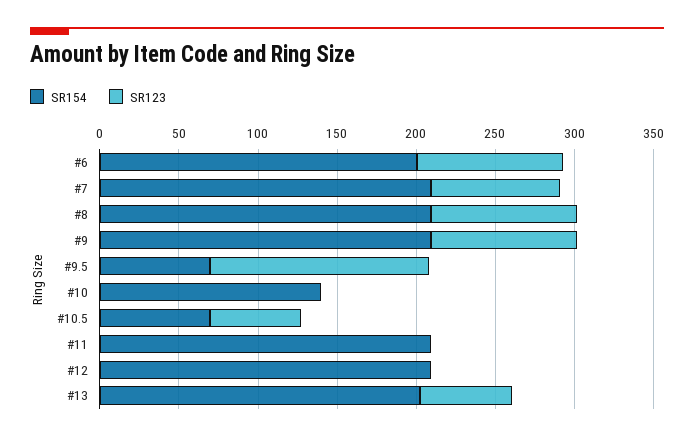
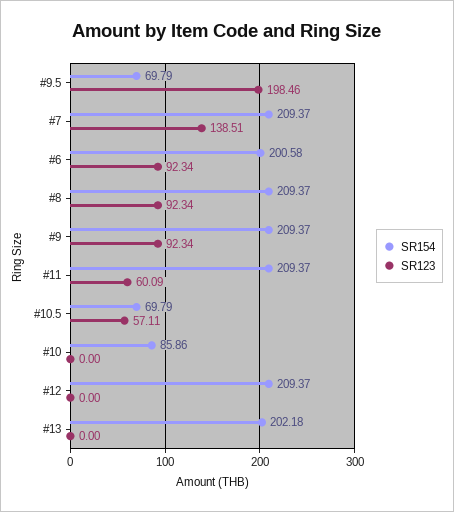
SR123, #7: 80 -> 138.51
SR123, #9.5: 140 -> 198.46
SR154, #10: 140 -> 85.86
SR123, #11: 0 -> 60.09
SR123, #13: 60 -> 0

